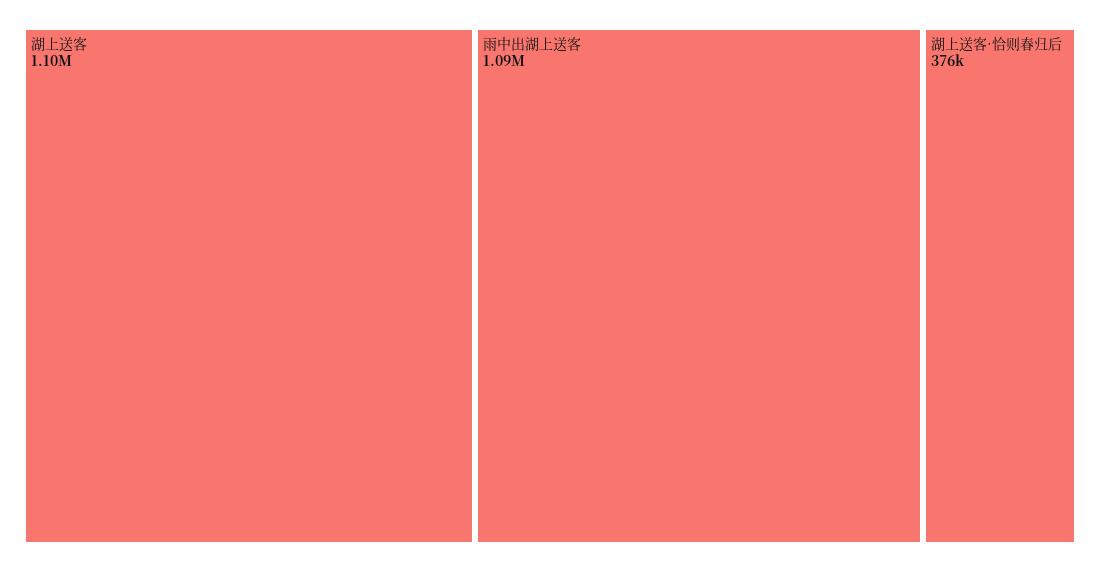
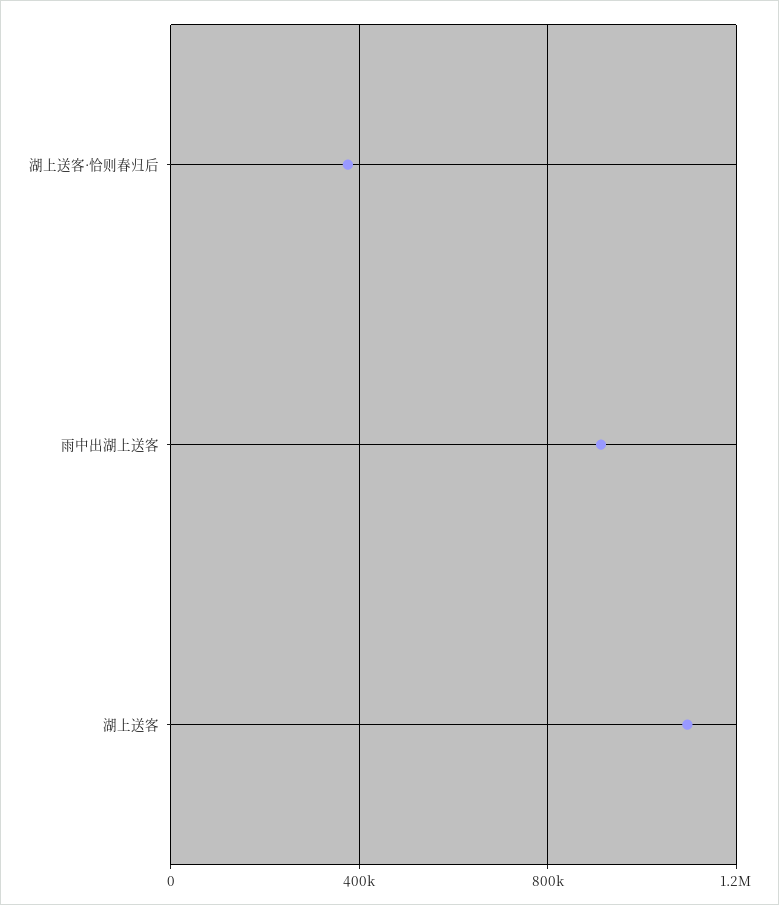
雨中出湖上送客: 1090000 -> 900000

